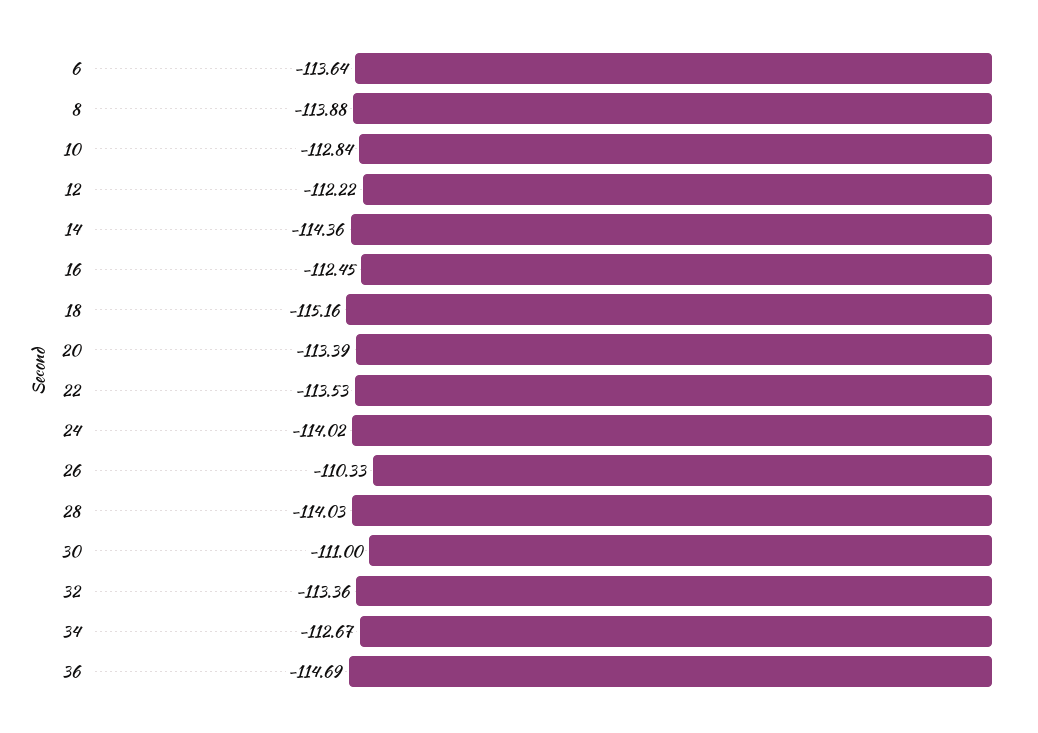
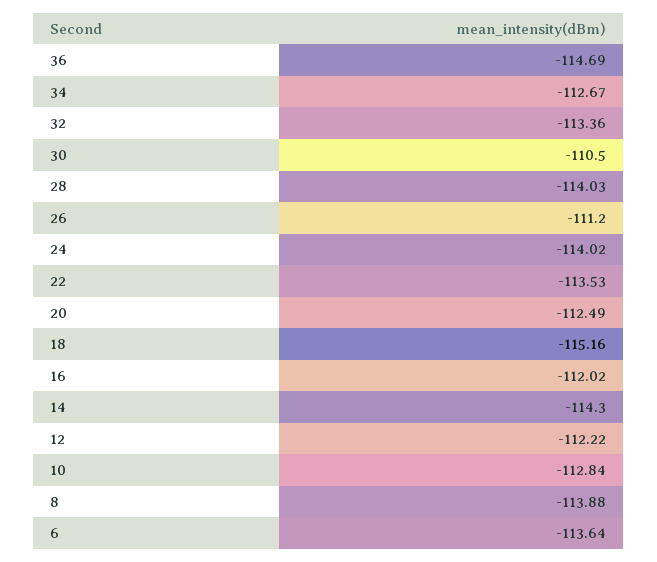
14: -114.36 -> -114.3
16: -112.45 -> -112.02
20: -113.39 -> -112.49
26: -110.33 -> -111.2
30: -111 -> -110.5

